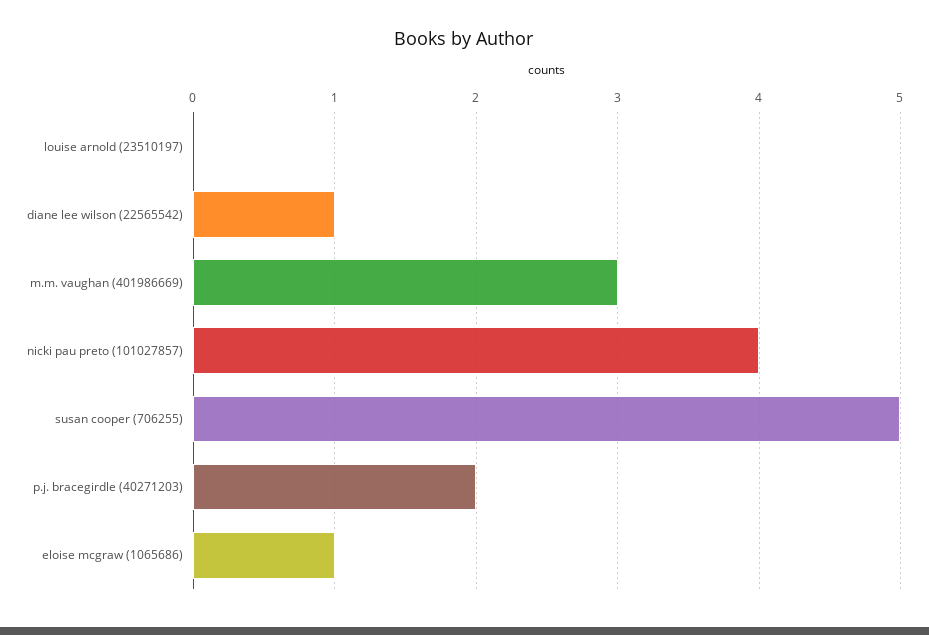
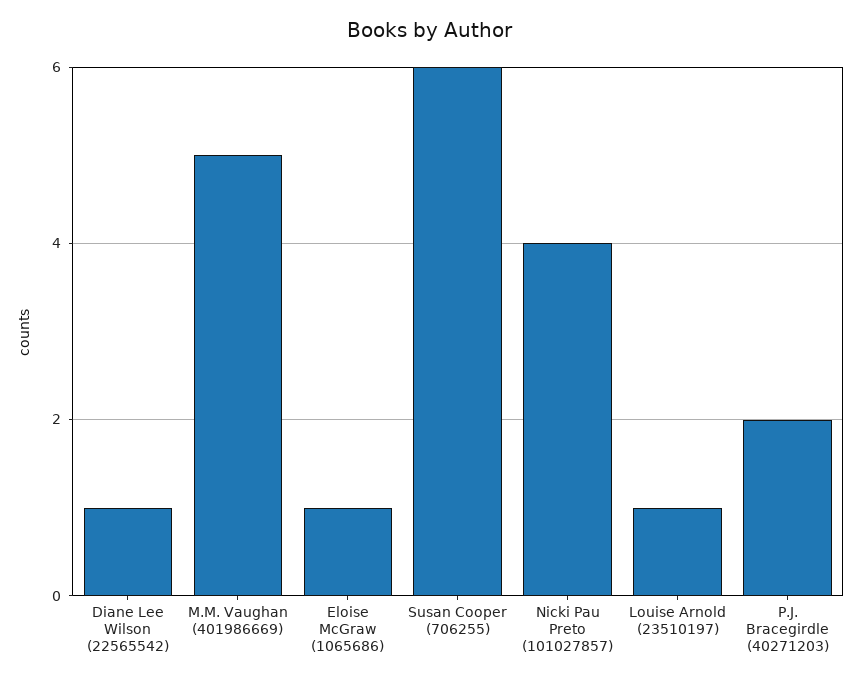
louise arnold (23510197): 0 -> 1
m.m. vaughan (401986669): 3 -> 5
susan cooper (706255): 5 -> 6

